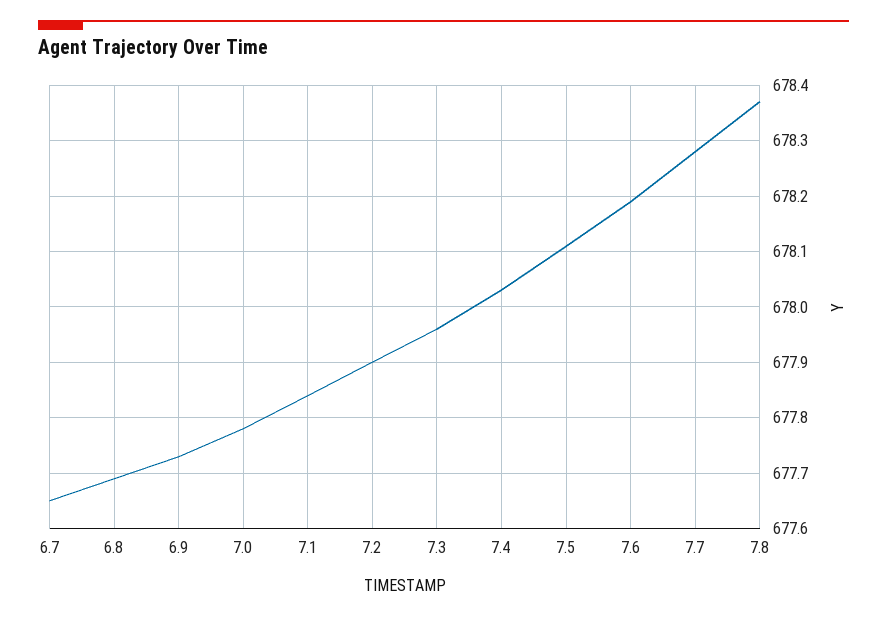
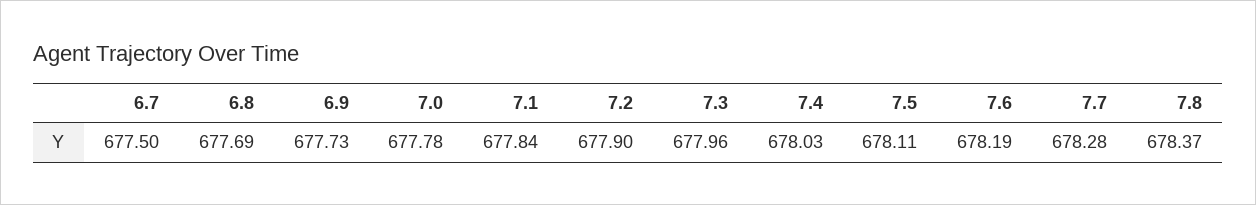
6.7: 677.65 -> 677.5

